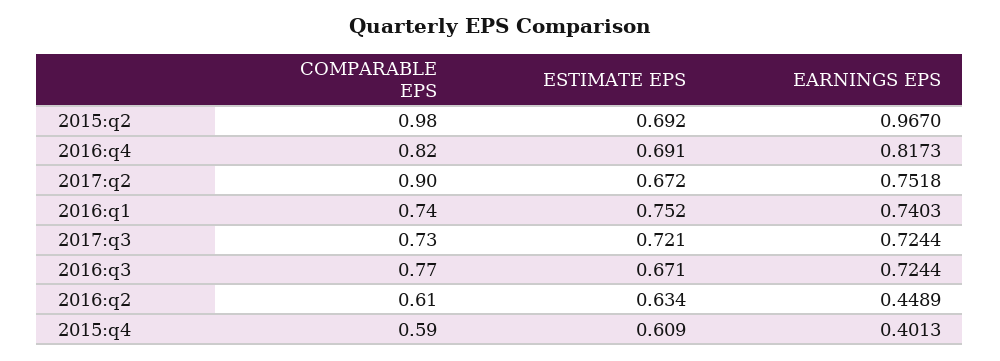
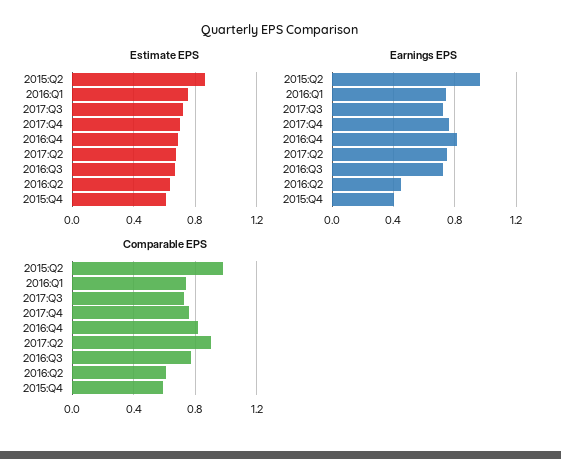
ESTIMATE EPS, 2015:q2: 0.692 -> 0.85
ESTIMATE EPS, 2017:Q4: none -> 0.7
EARNINGS EPS, 2017:Q4: none -> 0.75
COMPARABLE EPS, 2017:Q4: none -> 0.75

